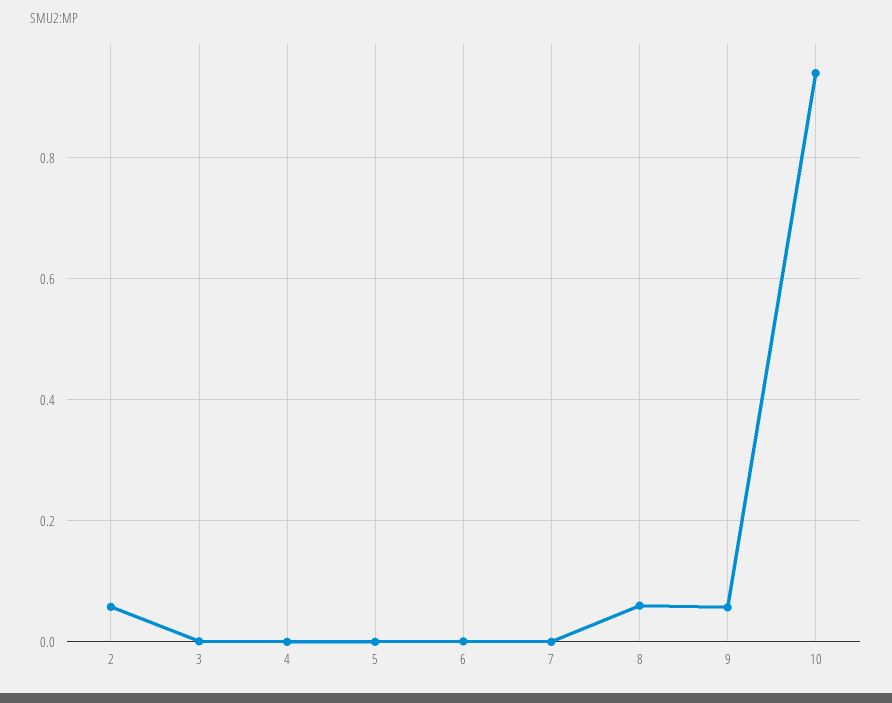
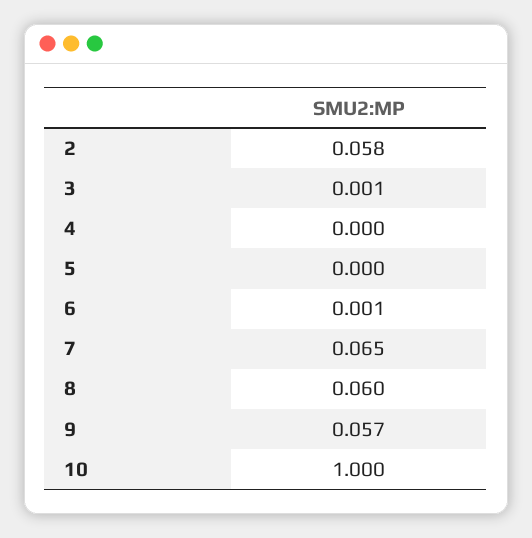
7: 0 -> 0.065
10: 0.94 -> 1

